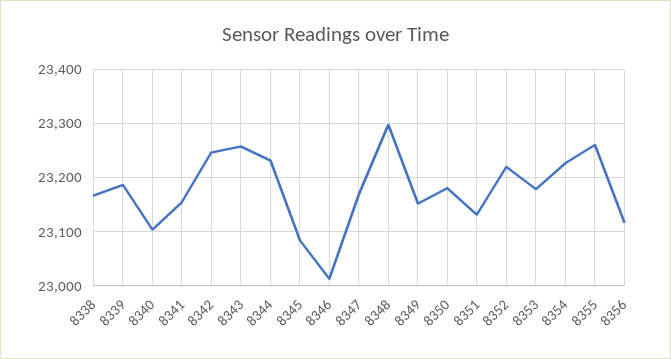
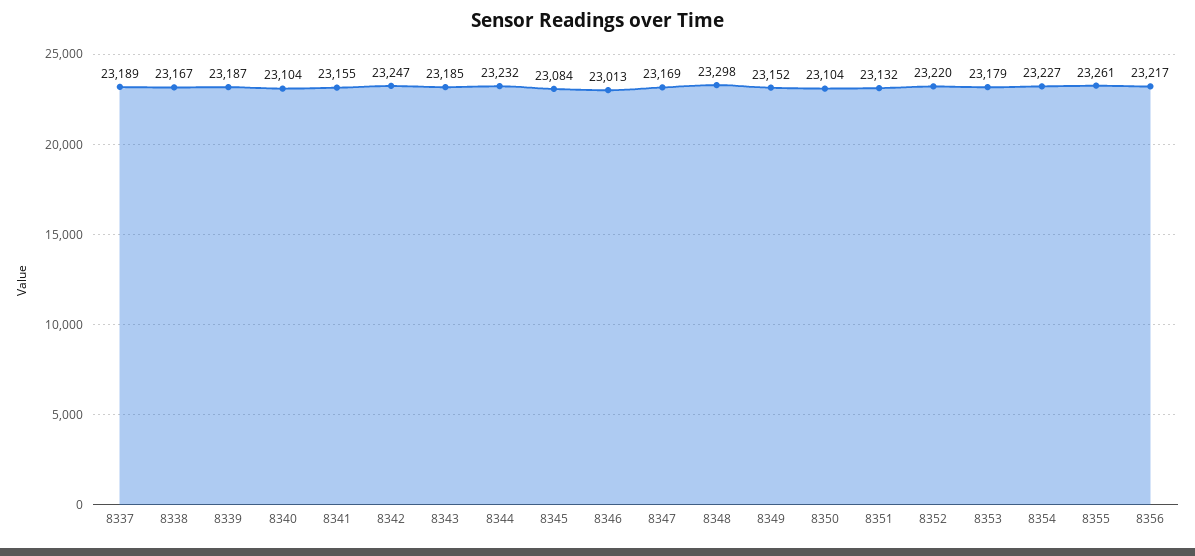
8343: 23260 -> 23185
8350: 23180 -> 23104
8356: 23120 -> 23217
8337: none -> 23189

